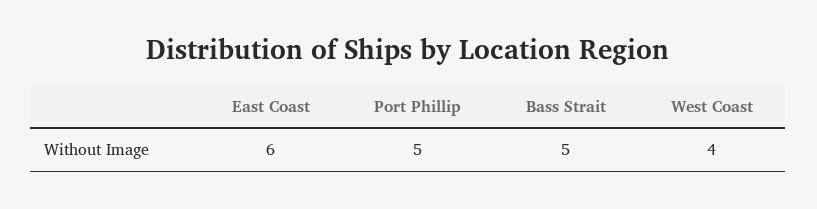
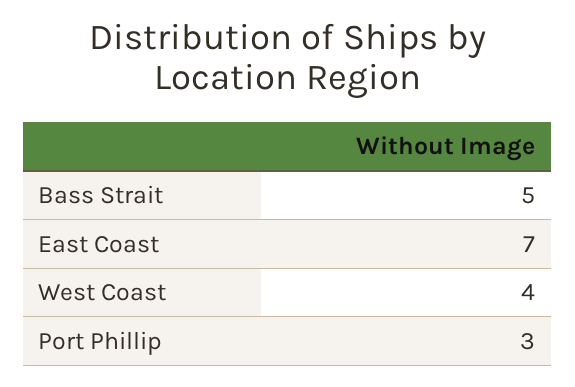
East Coast: 6 -> 7
Port Phillip: 5 -> 3

